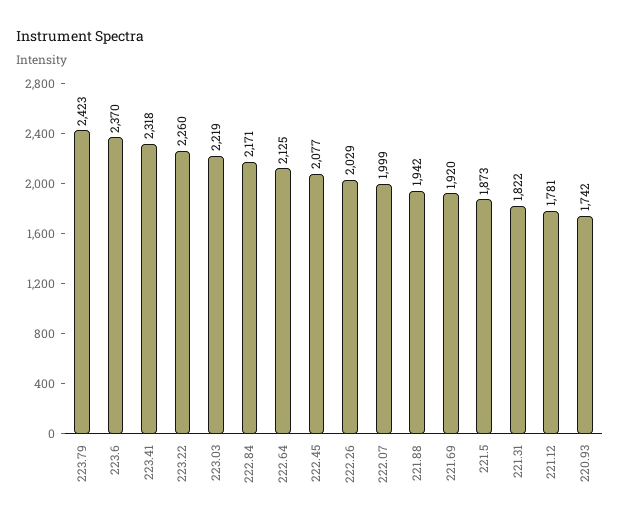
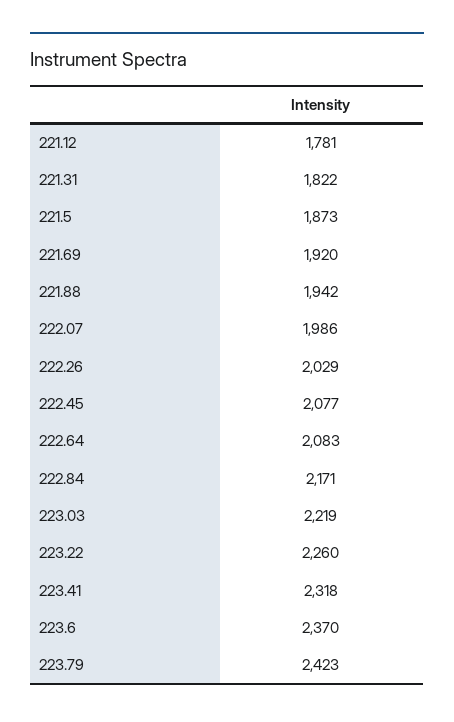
222.64: 2125 -> 2083
222.07: 1999 -> 1986
220.93: 1742 -> none

